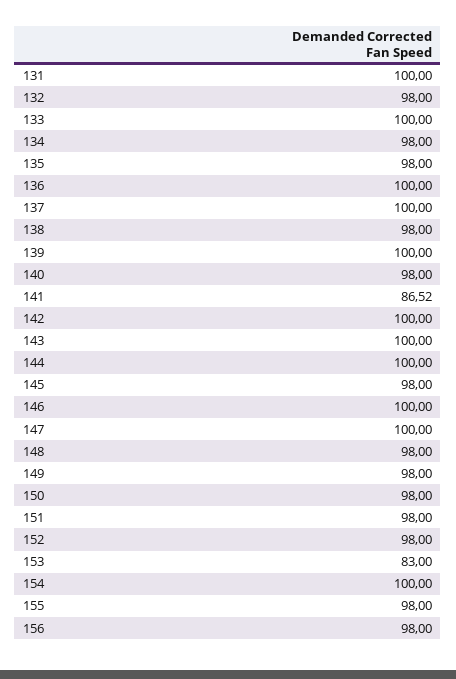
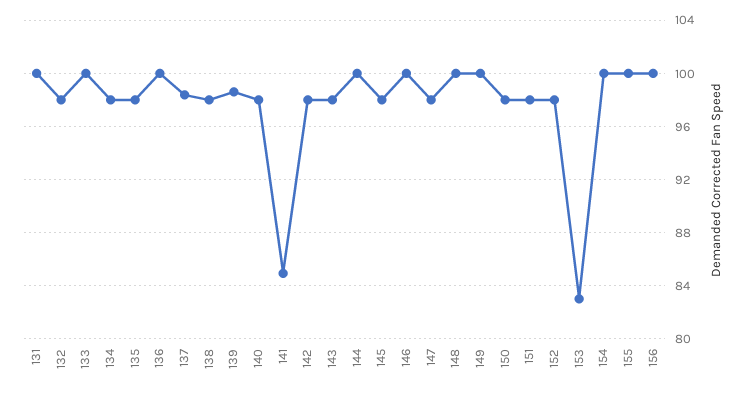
137: 100 -> 98.5
139: 100 -> 98.5
141: 86.52 -> 85
142: 100 -> 98
143: 100 -> 98
147: 100 -> 98
148: 98 -> 100
149: 98 -> 100
155: 98 -> 100
156: 98 -> 100

